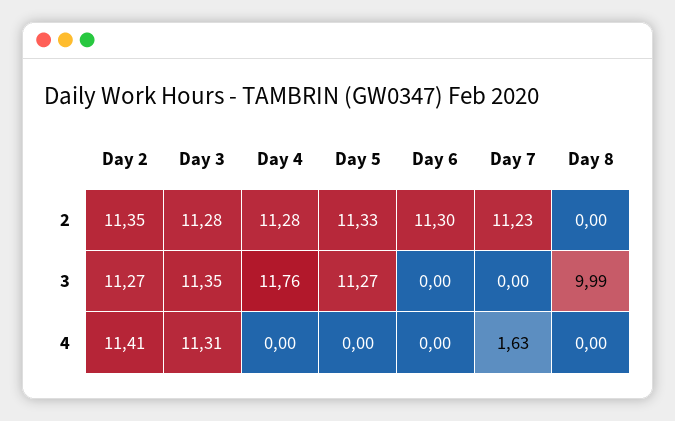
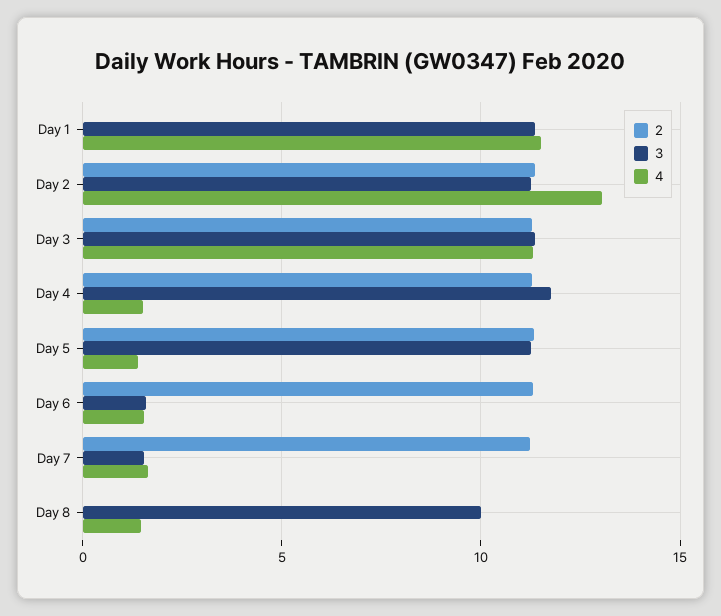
3, Day 6: 0 -> 1.5
3, Day 7: 0 -> 1.5
4, Day 2: 11.41 -> 13
4, Day 4: 0 -> 1.5
4, Day 5: 0 -> 1.5
4, Day 6: 0 -> 1.5
4, Day 8: 0 -> 1.5
2, Day 1: none -> 0
3, Day 1: none -> 11.5
4, Day 1: none -> 11.5

